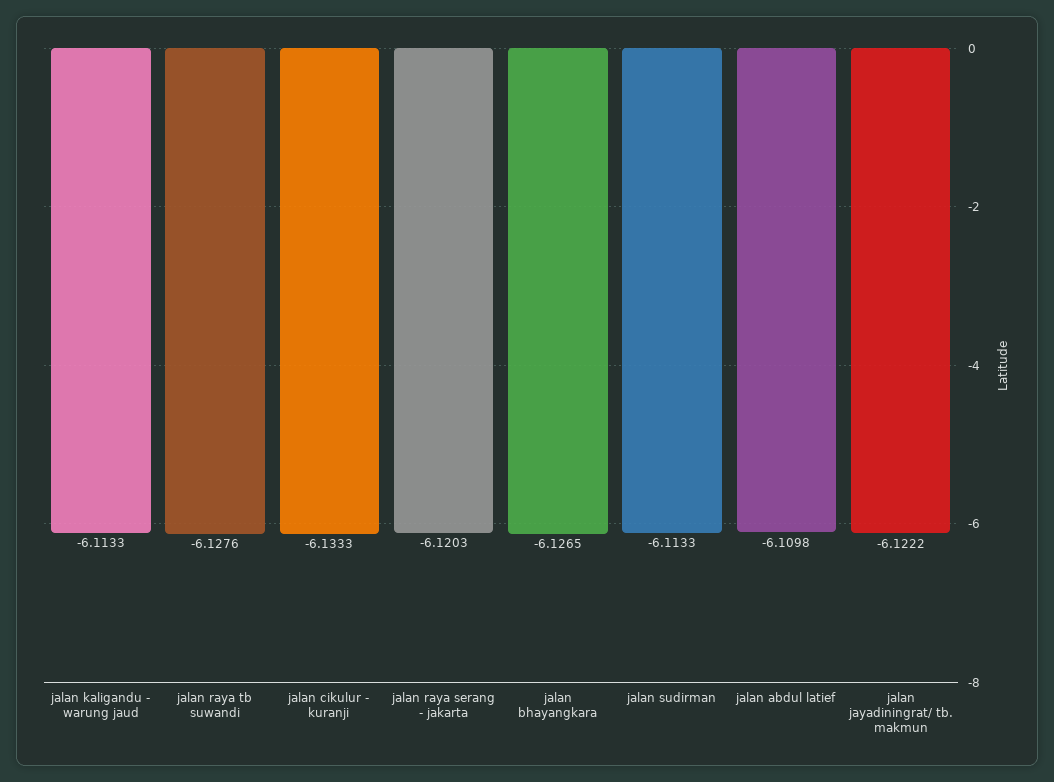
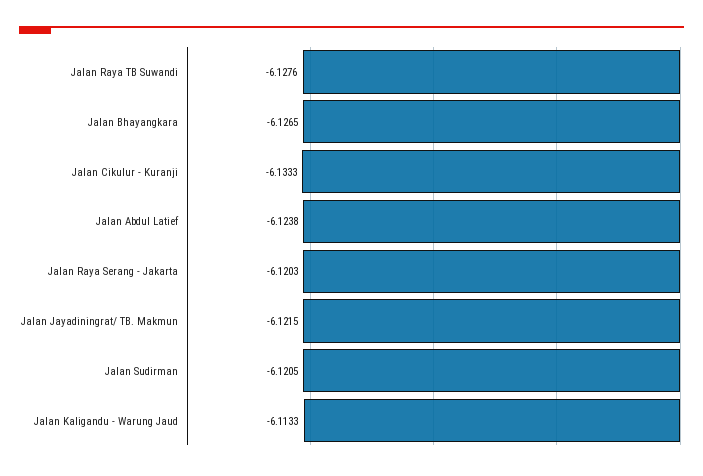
jalan sudirman: -6.1133 -> -6.1205
jalan abdul latief: -6.1098 -> -6.1238
jalan jayadiningrat/ tb. makmun: -6.1222 -> -6.1215

